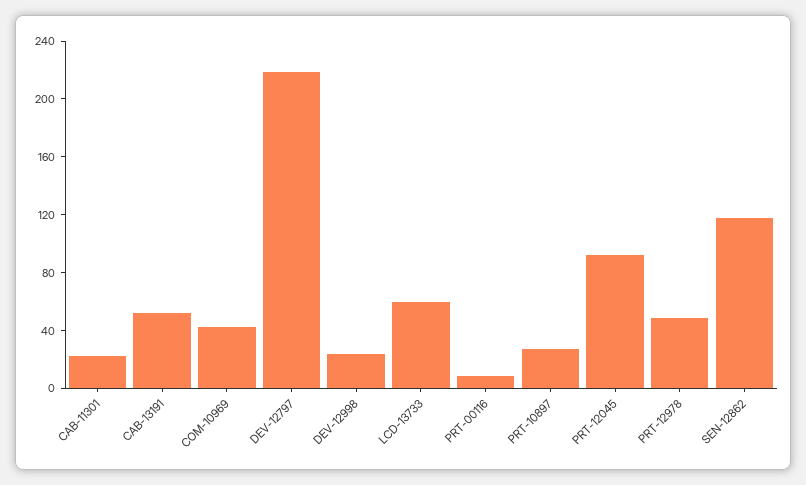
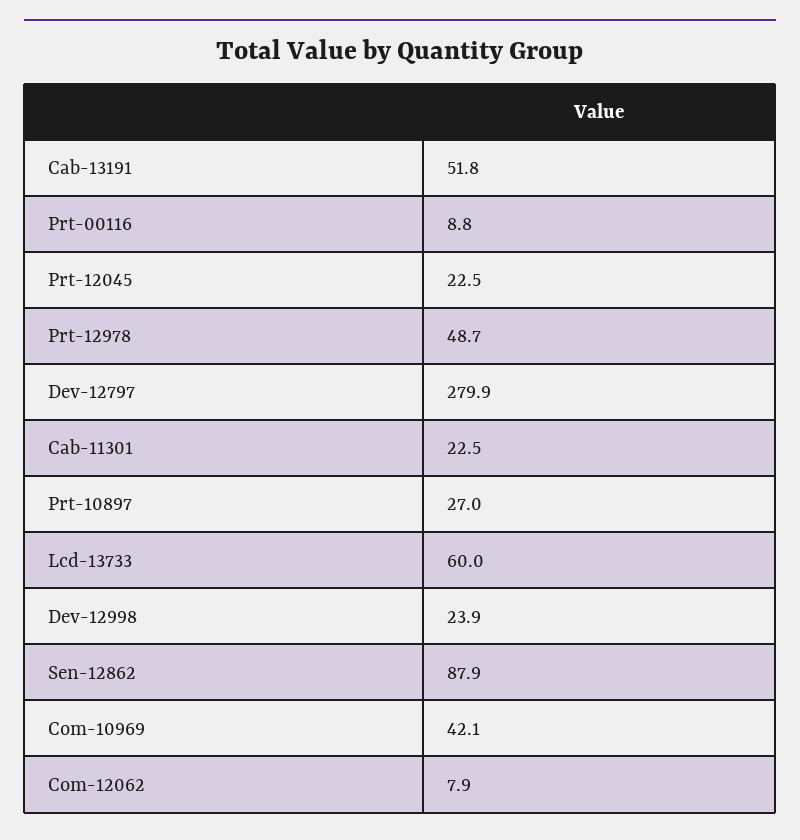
DEV-12797: 220 -> 279.9
PRT-12045: 90 -> 22.5
SEN-12862: 120 -> 87.9
Com-12062: none -> 7.9

